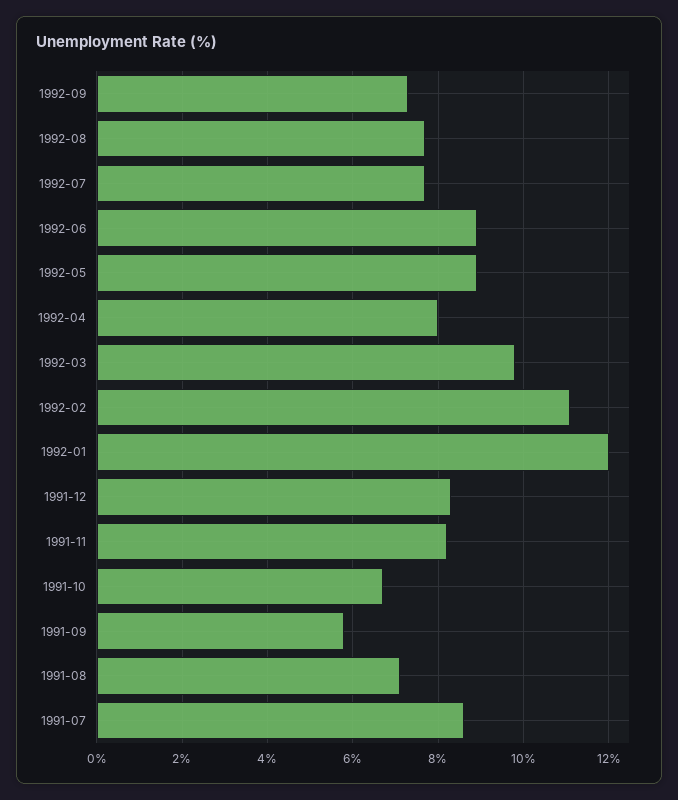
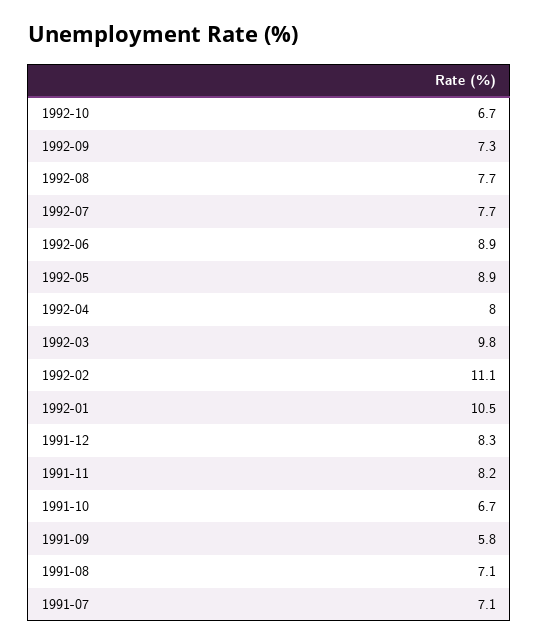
1992-01: 12 -> 10.5
1991-07: 8.5 -> 7.1
1992-10: none -> 6.7

